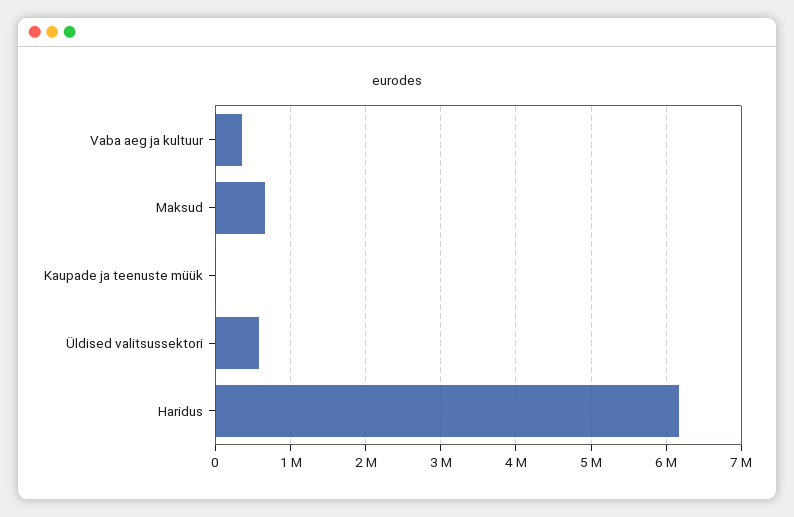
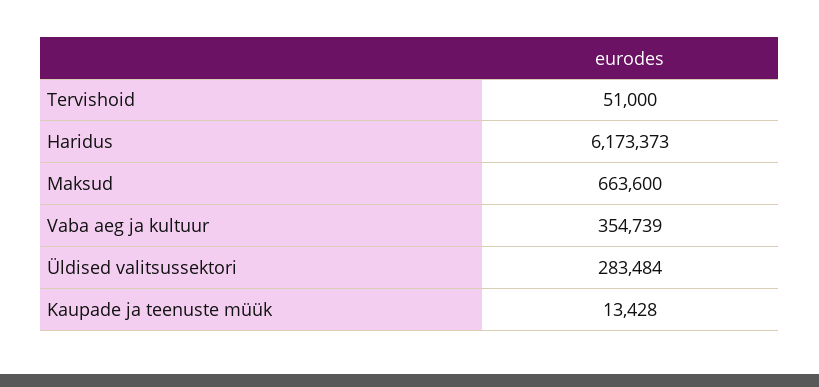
Üldised valitsussektori: 600000 -> 283484
Tervishoid: none -> 51000

